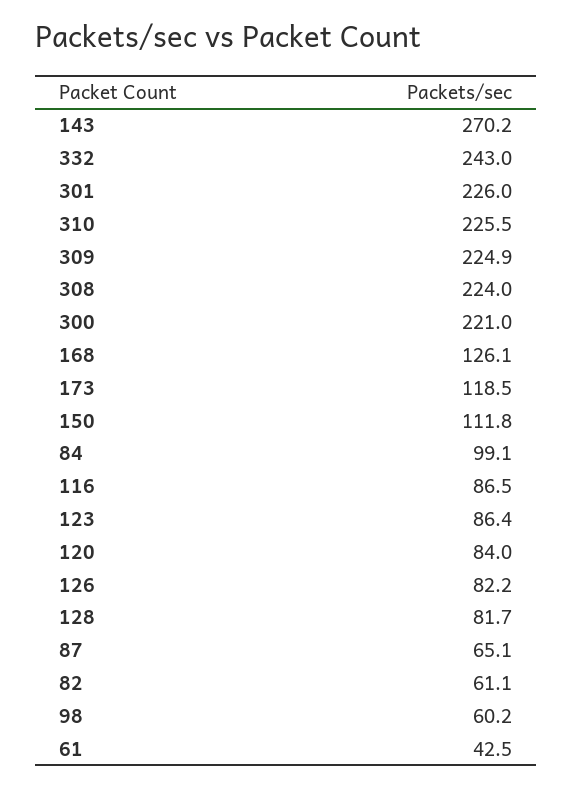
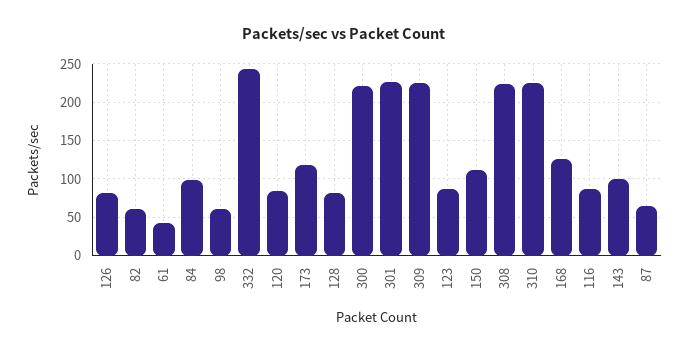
143: 270.2 -> 100

